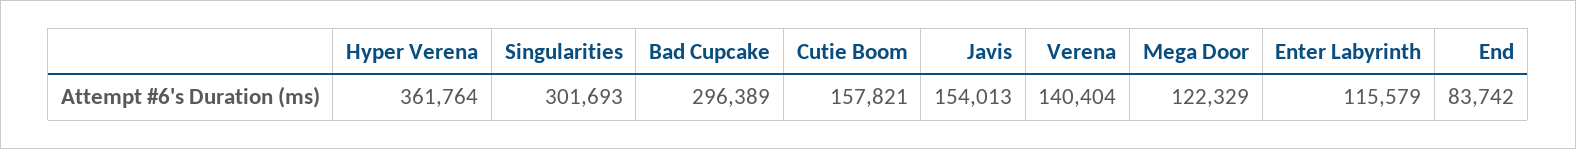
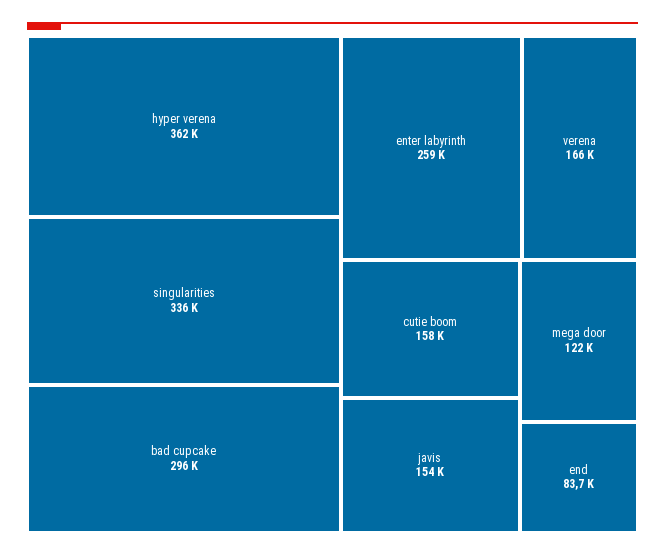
Singularities: 301693 -> 336000
Verena: 140404 -> 166000
Enter Labyrinth: 115579 -> 259000

